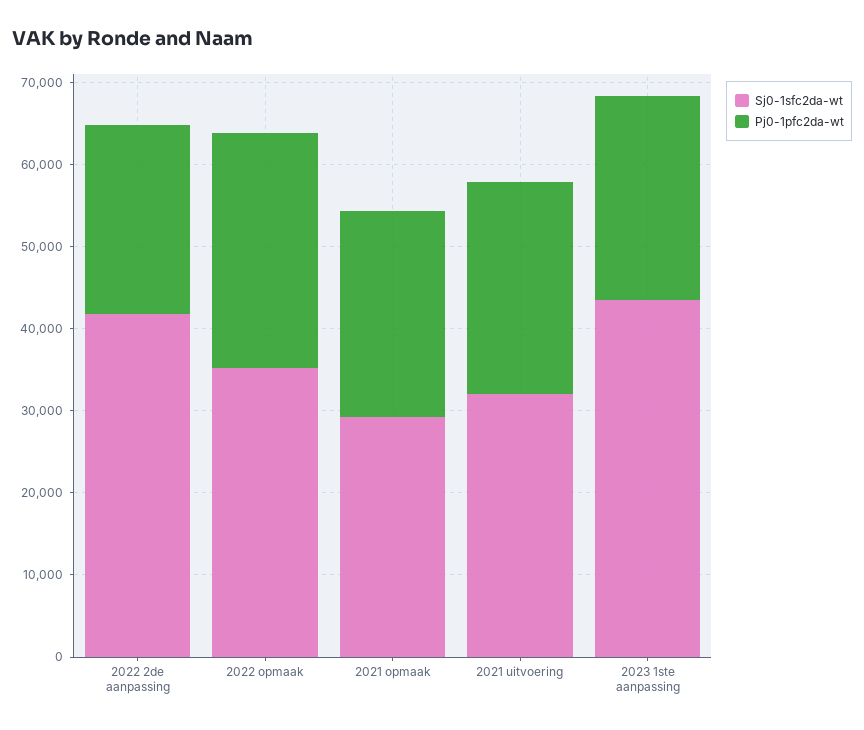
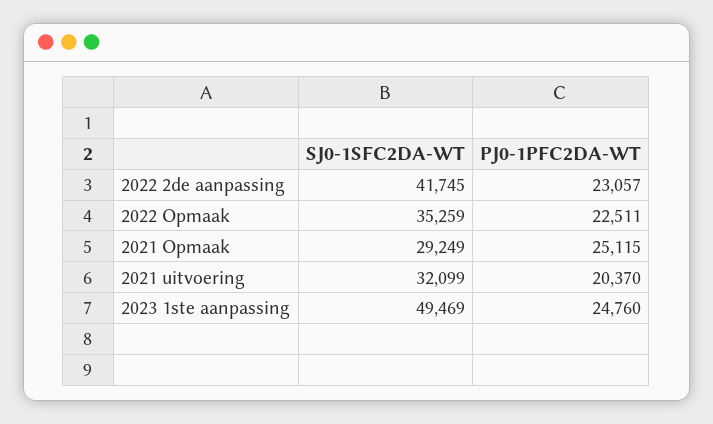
Pj0-1pfc2da-wt, 2022 opmaak: 28000 -> 22511
Pj0-1pfc2da-wt, 2021 uitvoering: 26000 -> 20370
Sj0-1sfc2da-wt, 2023 1ste aanpassing: 44000 -> 49469

